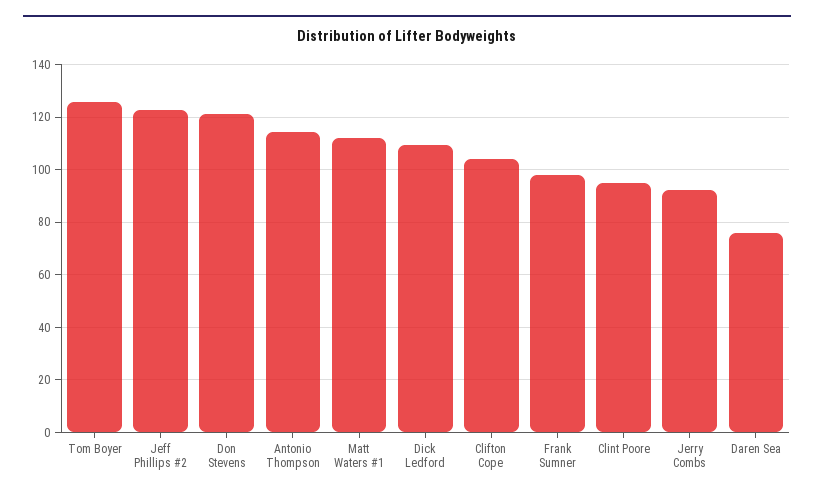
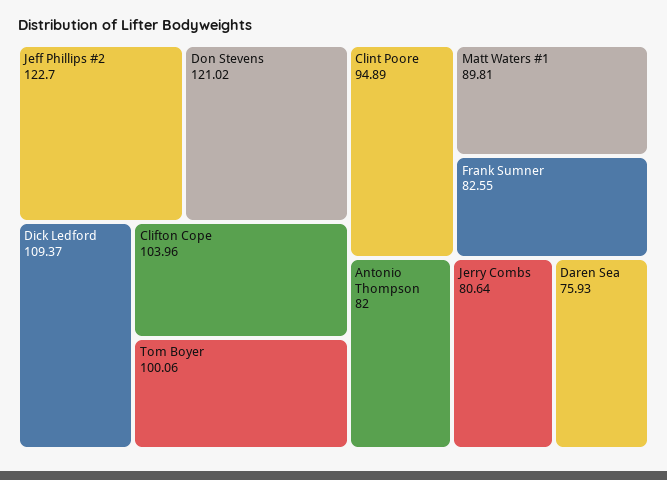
Tom Boyer: 125 -> 100.06
Antonio Thompson: 115 -> 82
Matt Waters #1: 112.5 -> 89.81
Frank Sumner: 97.5 -> 82.55
Jerry Combs: 92.5 -> 80.64

